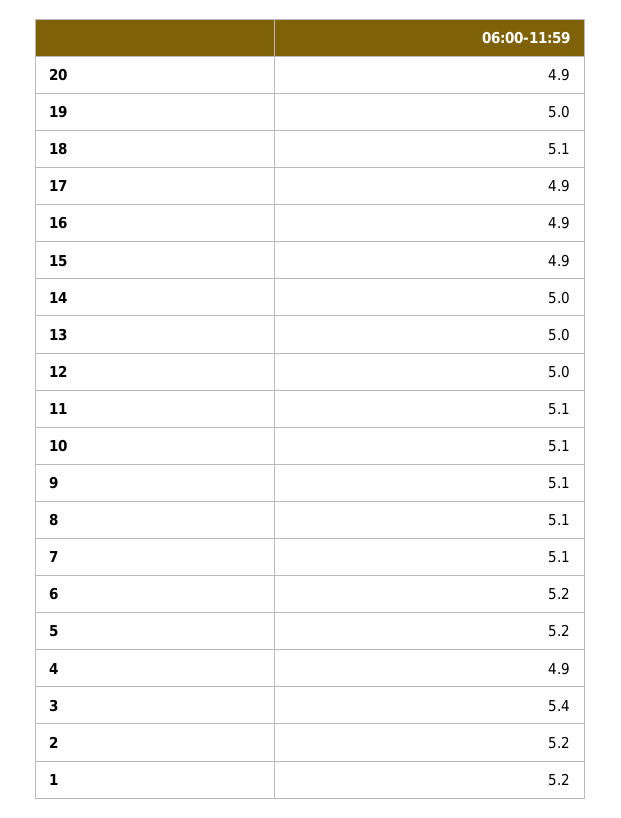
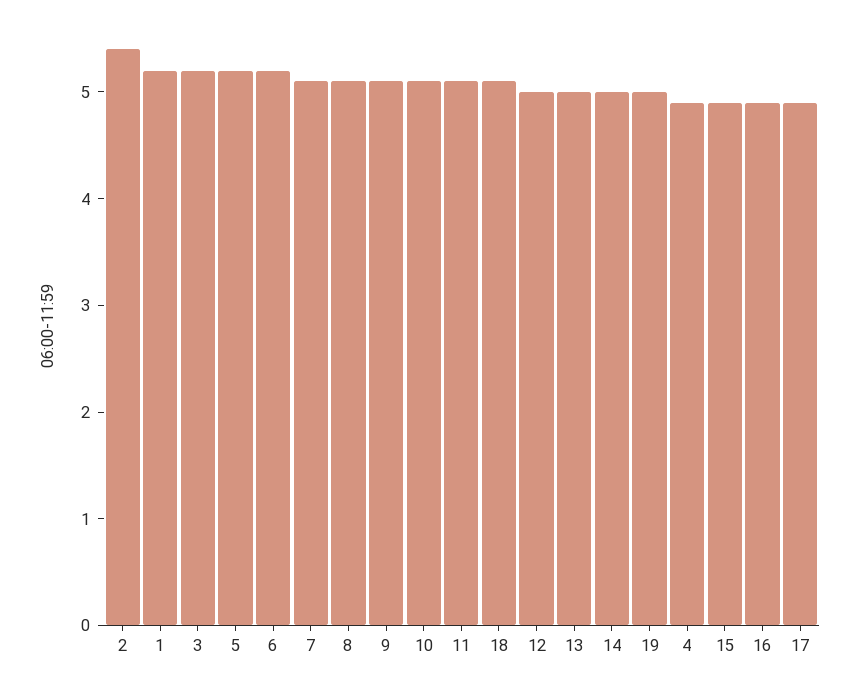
20: 4.9 -> none
3: 5.4 -> 5.2
2: 5.2 -> 5.4

